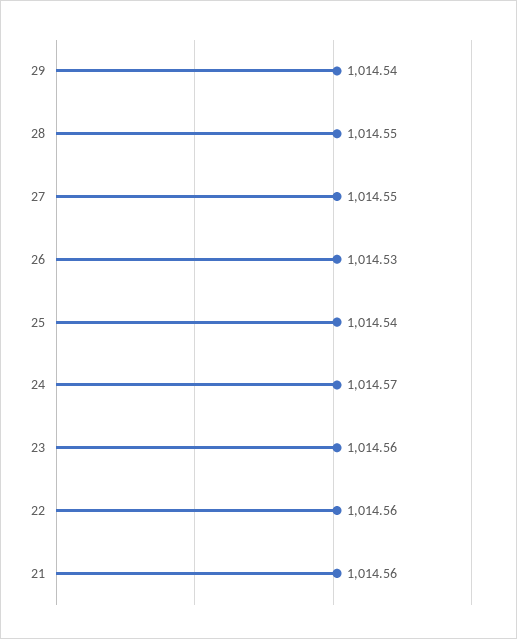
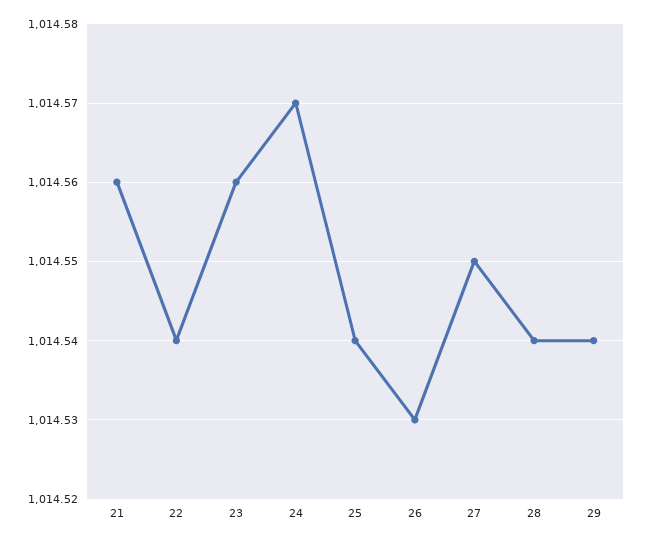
28: 1014.55 -> 1014.54
22: 1014.56 -> 1014.54

